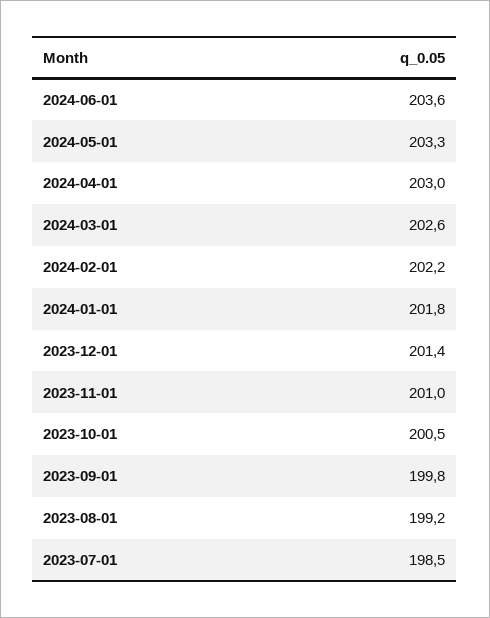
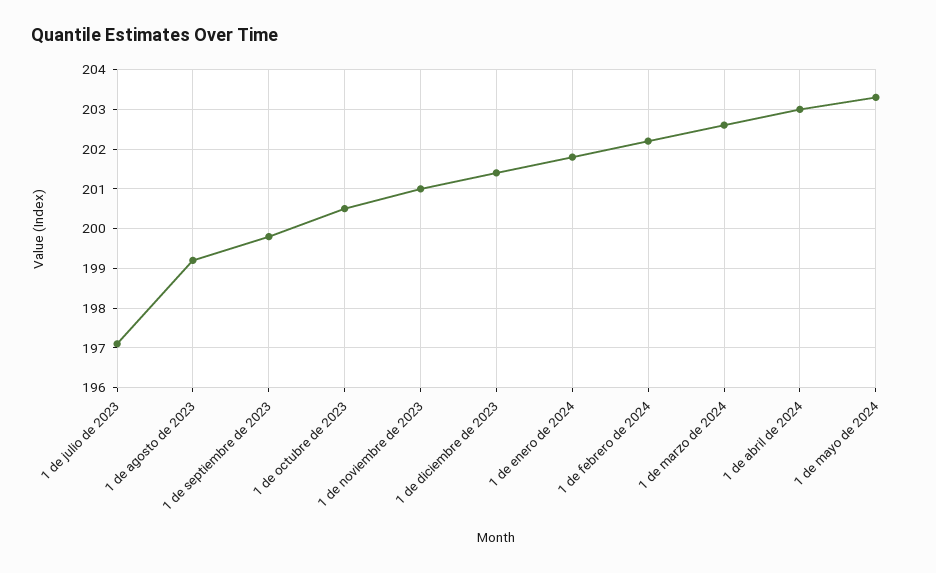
2024-06-01: 203.6 -> none
2023-07-01: 198.5 -> 197

